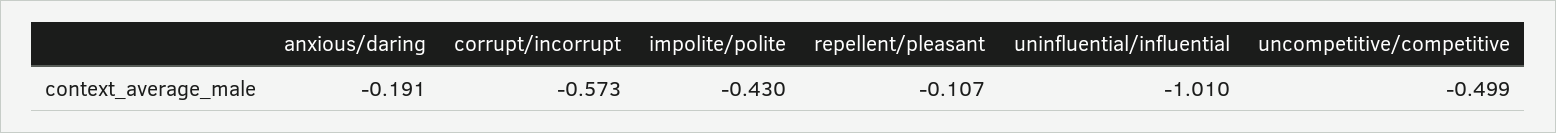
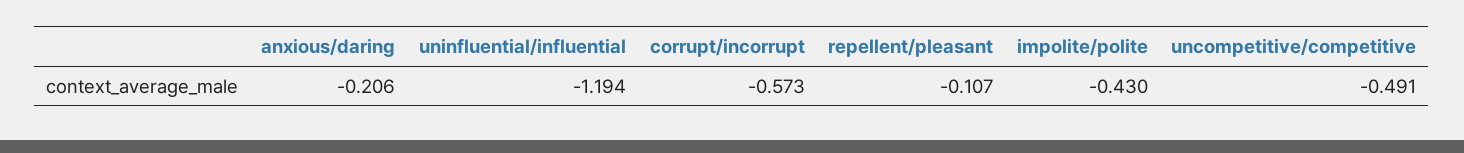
anxious/daring: -0.191 -> -0.206
uninfluential/influential: -1.01 -> -1.194
uncompetitive/competitive: -0.499 -> -0.491

